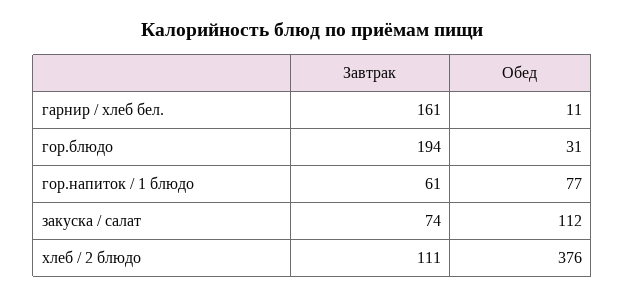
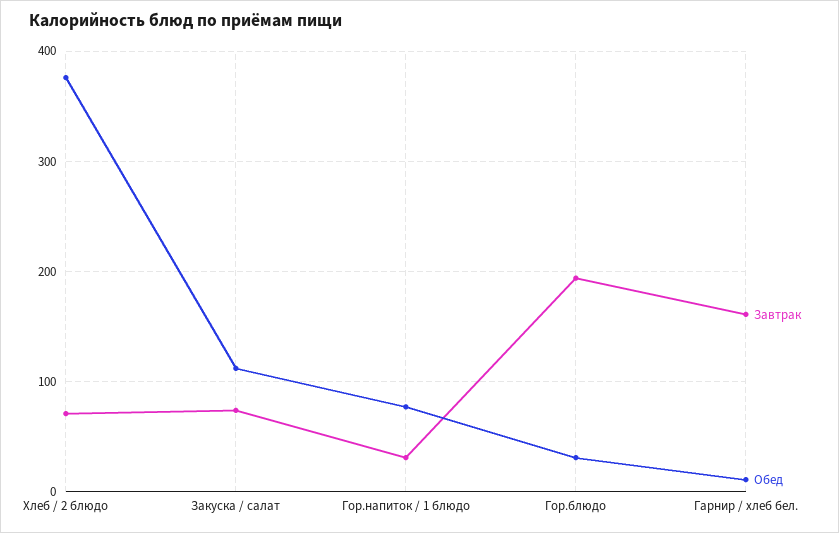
Завтрак, гор.напиток / 1 блюдо: 61 -> 30
Завтрак, хлеб / 2 блюдо: 111 -> 70

